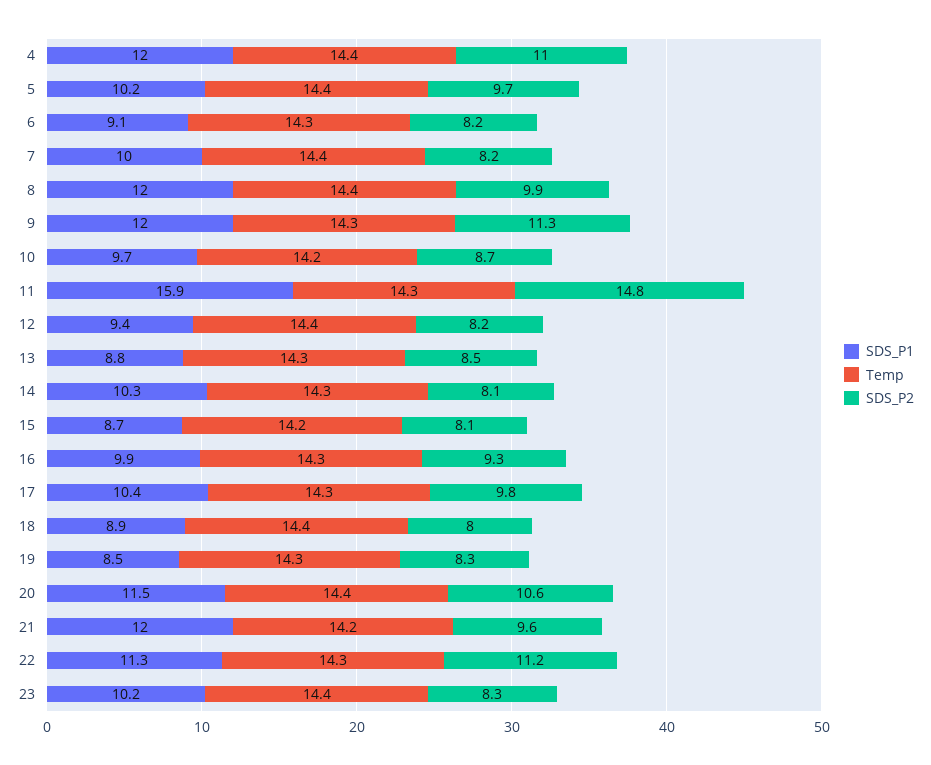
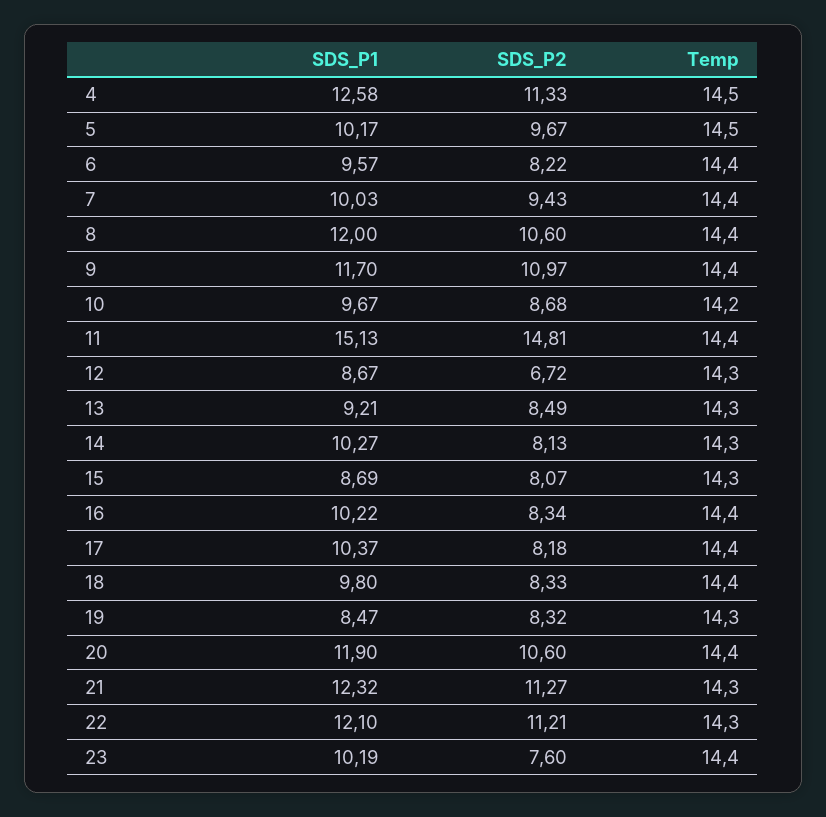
SDS_P1, 4: 12 -> 12.58
Temp, 4: 14.4 -> 14.5
SDS_P2, 4: 11 -> 11.33
Temp, 5: 14.4 -> 14.5
SDS_P1, 6: 9.1 -> 9.57
Temp, 6: 14.3 -> 14.4
SDS_P2, 7: 8.2 -> 9.43
SDS_P2, 8: 9.9 -> 10.6
SDS_P1, 9: 12 -> 11.7
Temp, 9: 14.3 -> 14.4
SDS_P2, 9: 11.3 -> 10.97
SDS_P1, 11: 15.9 -> 15.13
Temp, 11: 14.3 -> 14.4
SDS_P1, 12: 9.4 -> 8.67
Temp, 12: 14.4 -> 14.3
SDS_P2, 12: 8.2 -> 6.72
SDS_P1, 13: 8.8 -> 9.21
Temp, 15: 14.2 -> 14.3
SDS_P1, 16: 9.9 -> 10.22
Temp, 16: 14.3 -> 14.4
SDS_P2, 16: 9.3 -> 8.34
Temp, 17: 14.3 -> 14.4
SDS_P2, 17: 9.8 -> 8.18
SDS_P1, 18: 8.9 -> 9.8
SDS_P2, 18: 8 -> 8.33
SDS_P1, 20: 11.5 -> 11.9
SDS_P1, 21: 12 -> 12.32
Temp, 21: 14.2 -> 14.3
SDS_P2, 21: 9.6 -> 11.27
SDS_P1, 22: 11.3 -> 12.1
SDS_P2, 23: 8.3 -> 7.6

